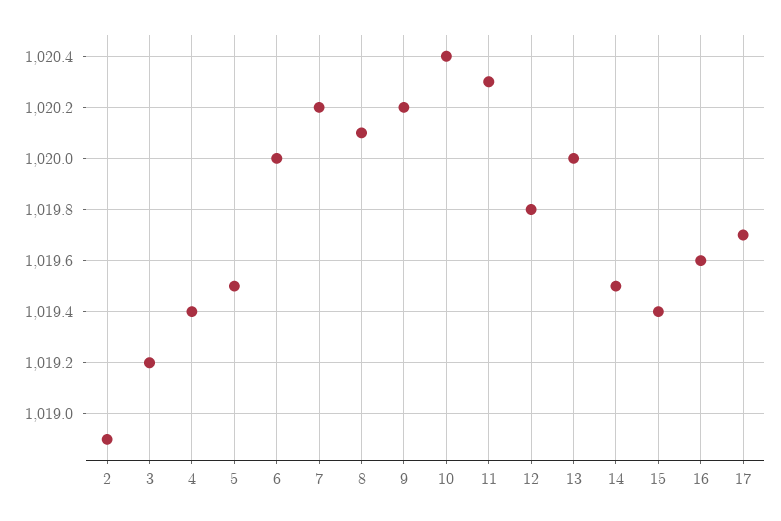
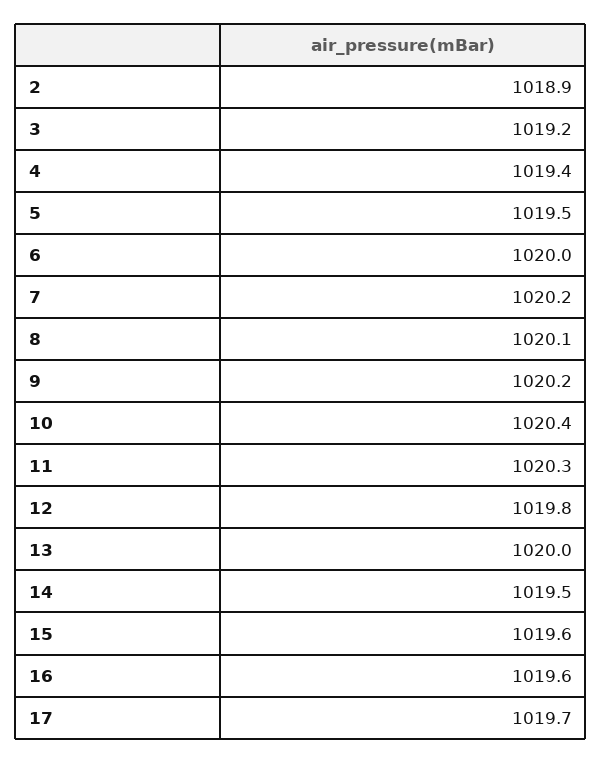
15: 1019.4 -> 1019.6

